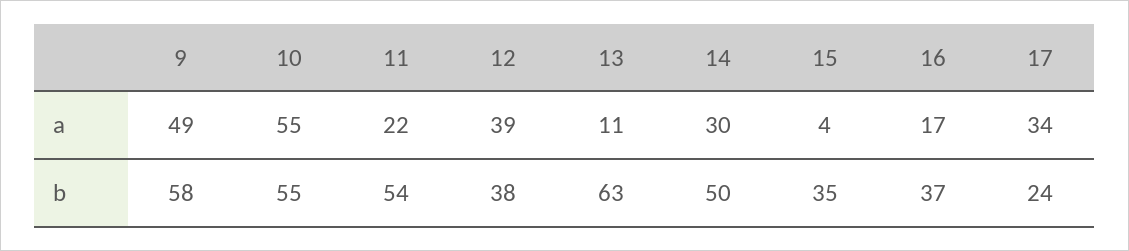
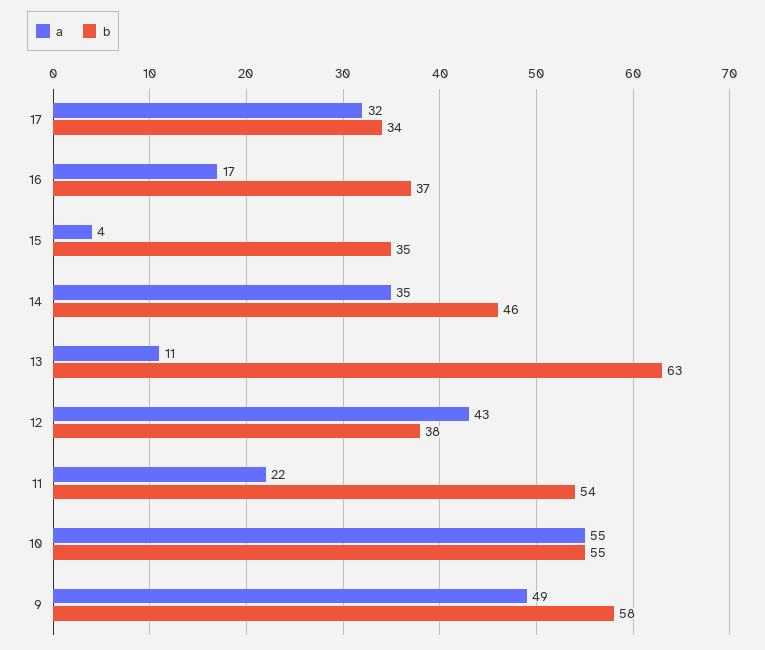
a, 12: 39 -> 43
a, 14: 30 -> 35
a, 17: 34 -> 32
b, 14: 50 -> 46
b, 17: 24 -> 34

